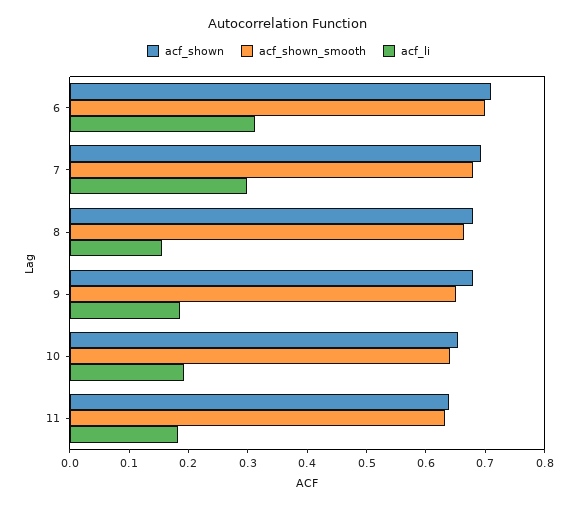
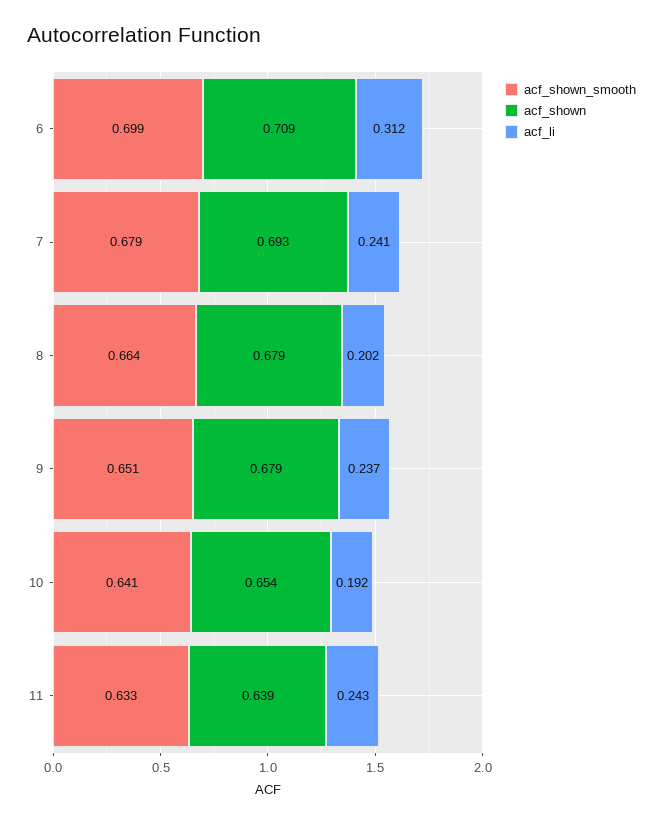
acf_li, 7: 0.3 -> 0.241
acf_li, 8: 0.16 -> 0.202
acf_li, 9: 0.18 -> 0.237
acf_li, 11: 0.18 -> 0.243

